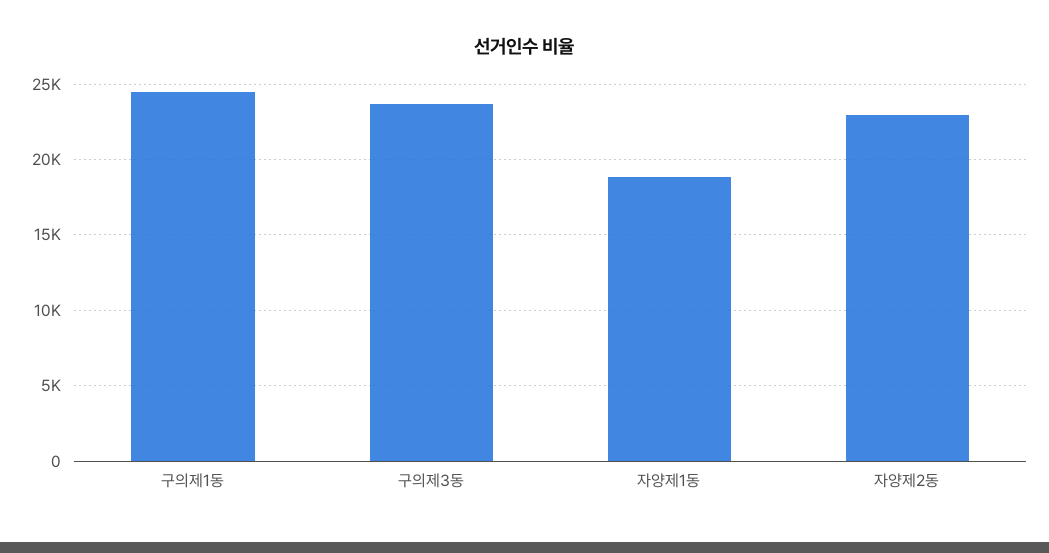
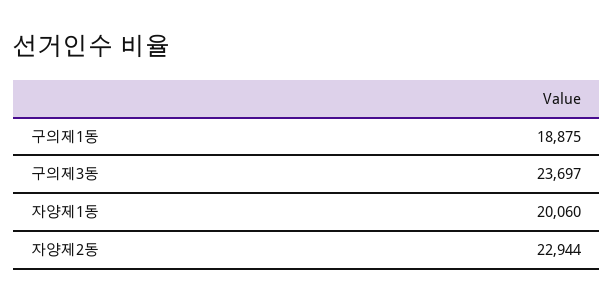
구의제1동: 24500 -> 18875
자양제1동: 19000 -> 20060

